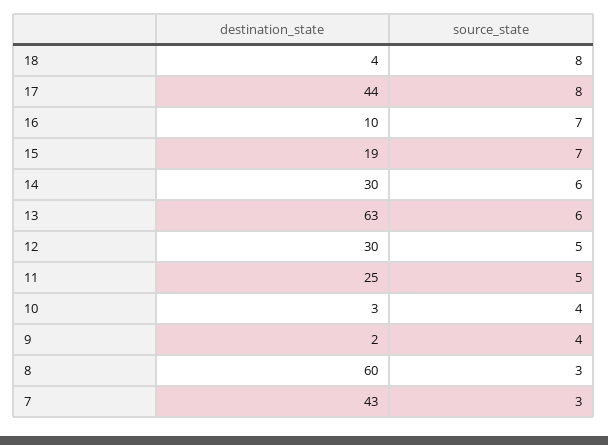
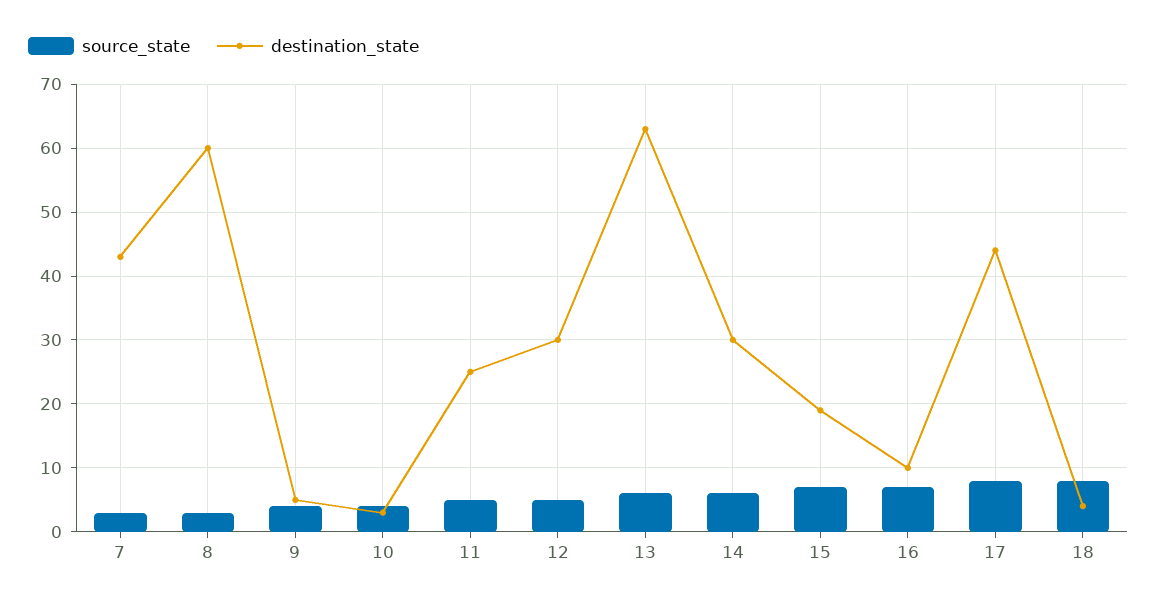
destination_state, 9: 2 -> 5

